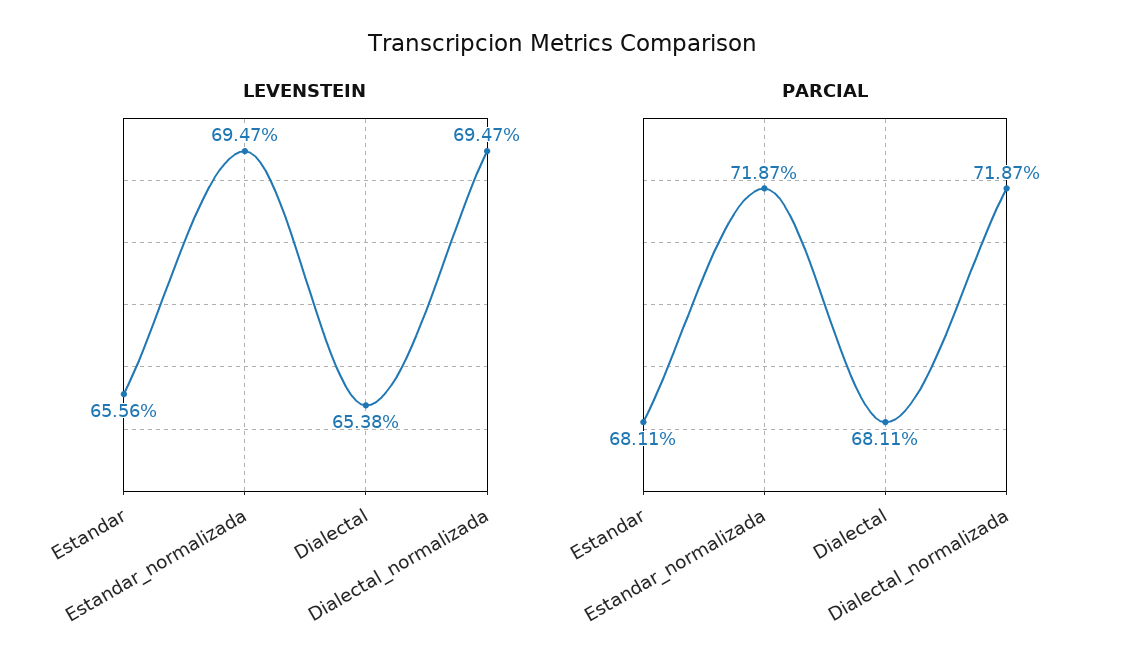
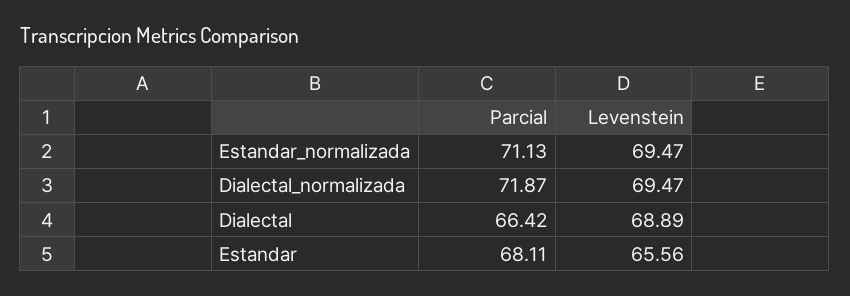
LEVENSTEIN, Dialectal: 65.38 -> 68.89
PARCIAL, Estandar_normalizada: 71.87 -> 71.13
PARCIAL, Dialectal: 68.11 -> 66.42

